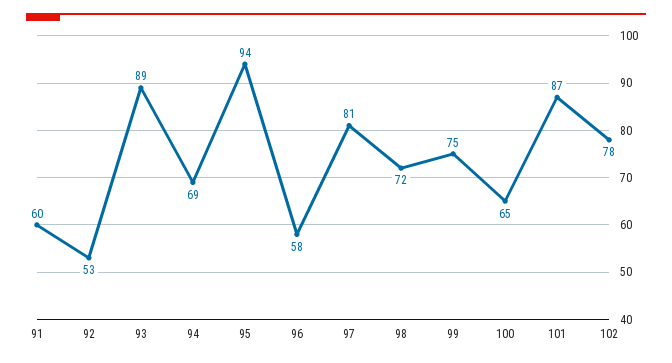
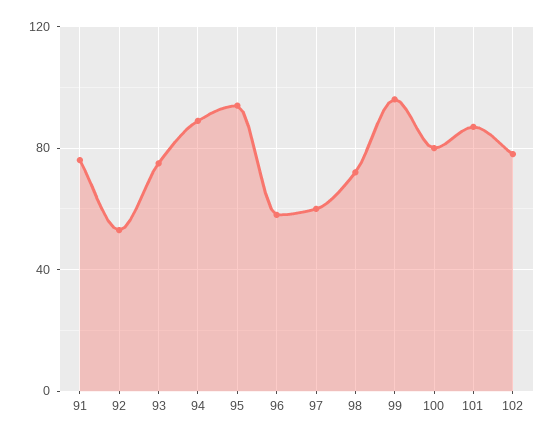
91: 60 -> 75
93: 89 -> 75
94: 69 -> 90
97: 81 -> 60
99: 75 -> 95
100: 65 -> 80

